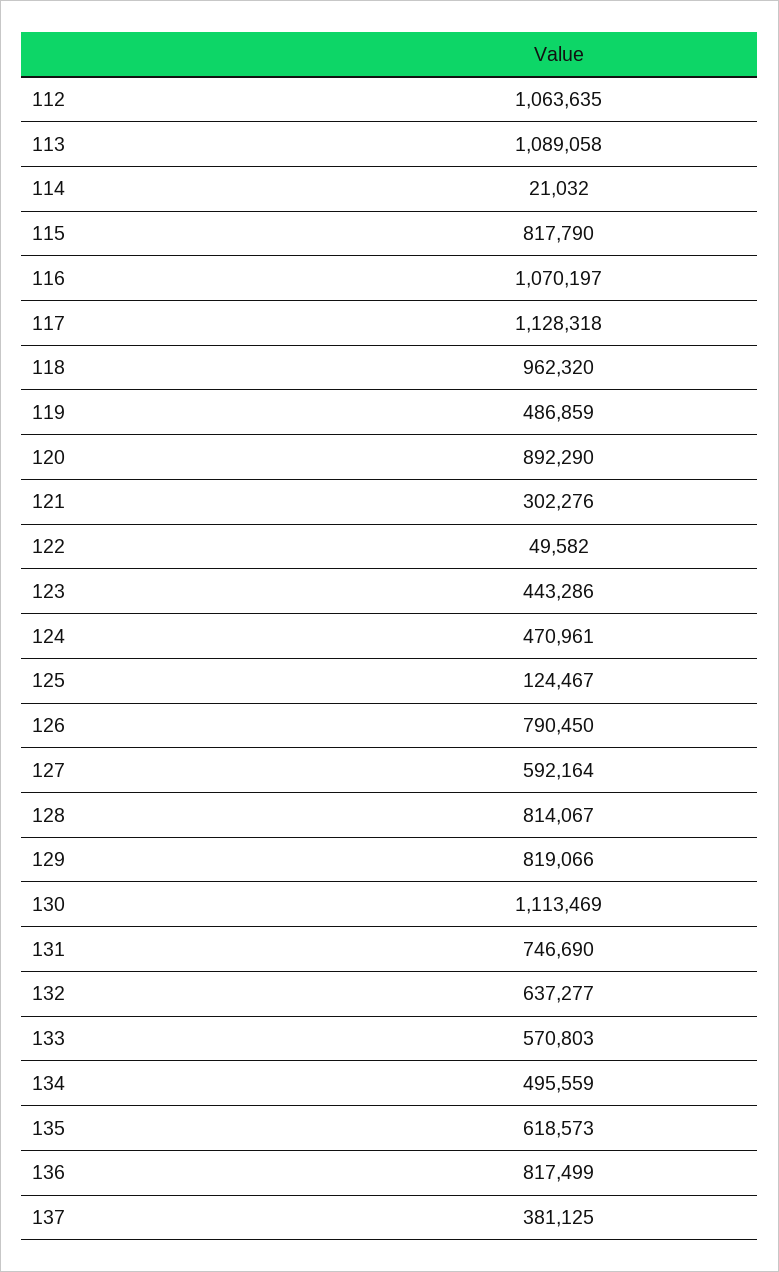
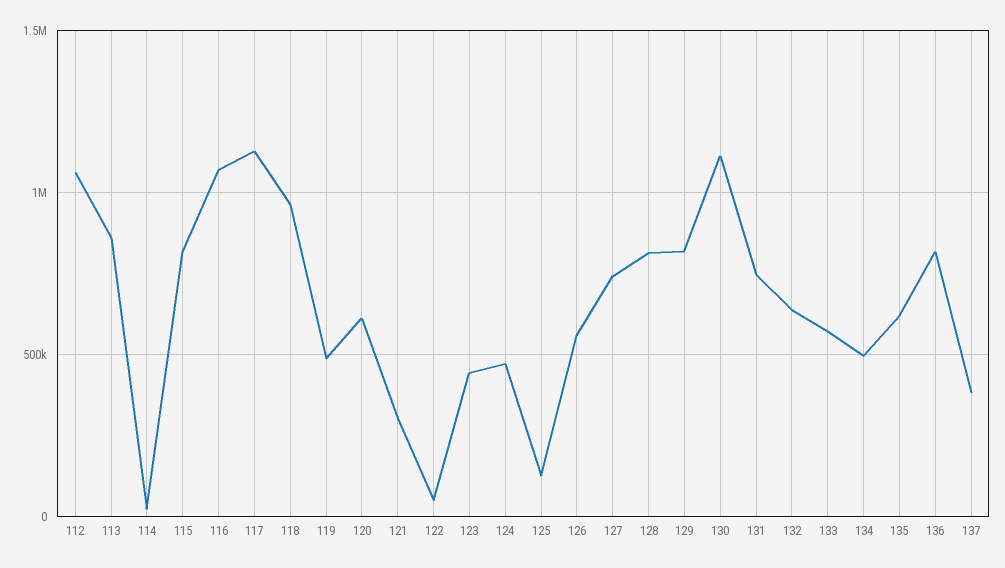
113: 1089058 -> 850000
120: 892290 -> 600000
126: 790450 -> 550000
127: 592164 -> 750000

